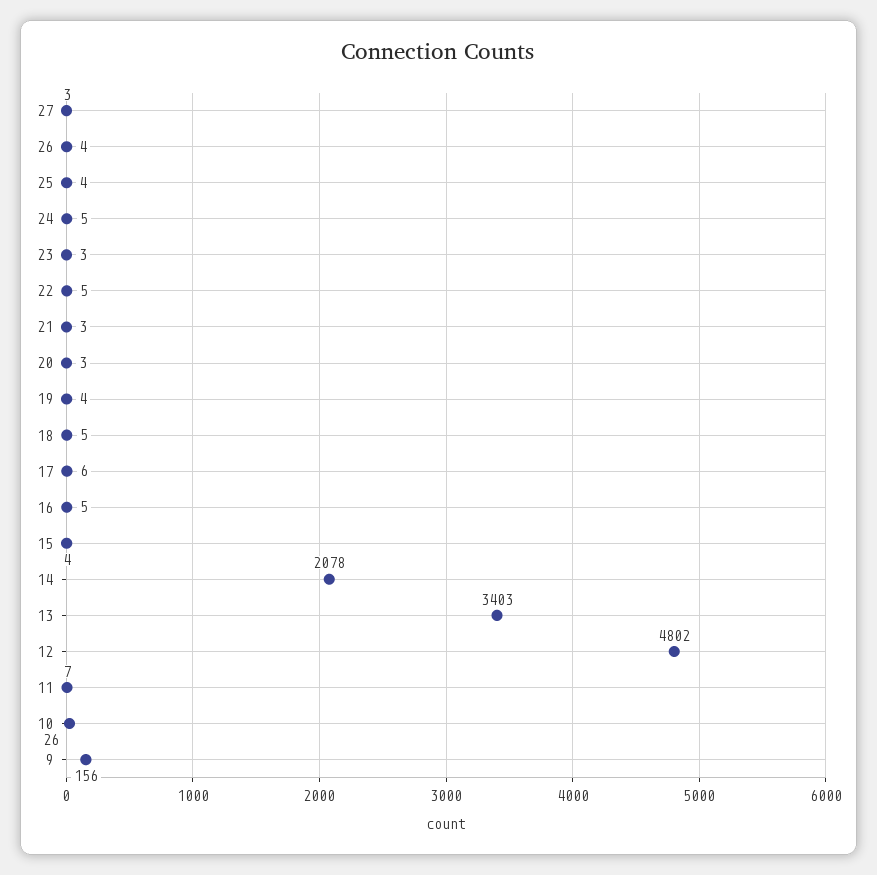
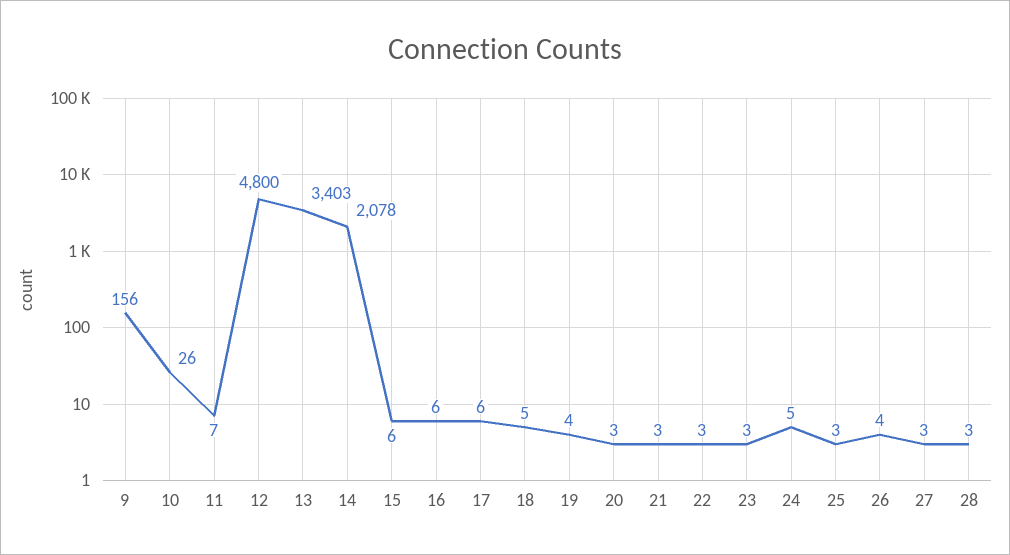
25: 4 -> 3
22: 5 -> 3
16: 5 -> 6
15: 4 -> 6
12: 4802 -> 4800
28: none -> 3

